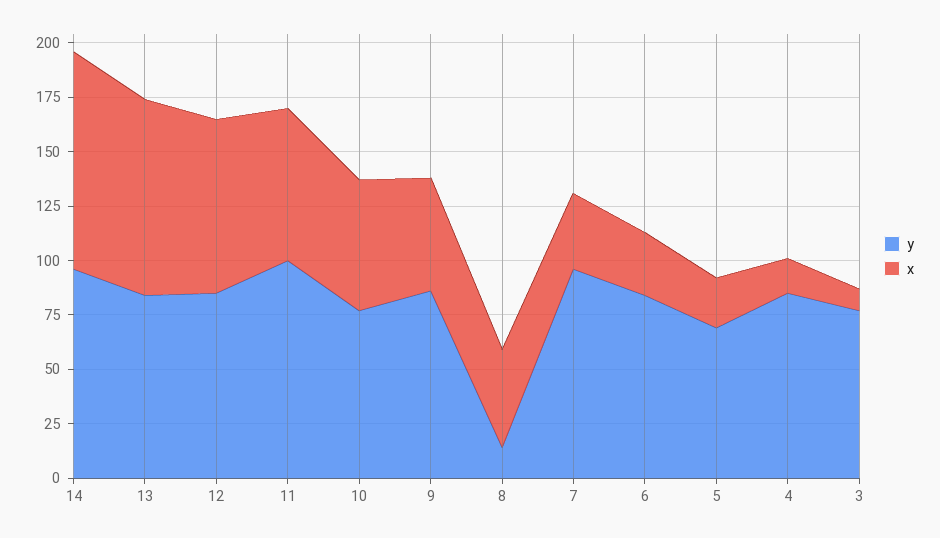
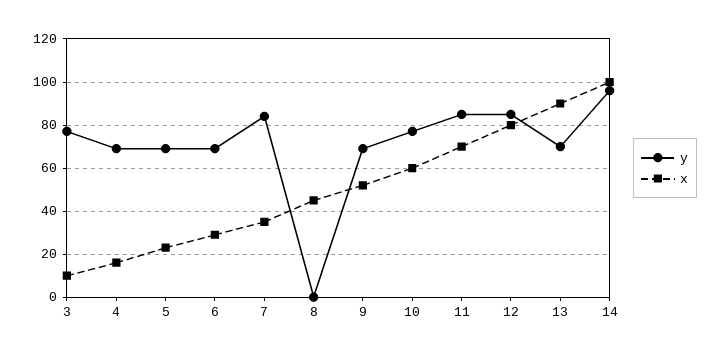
y, 13: 85 -> 70
y, 11: 100 -> 85
y, 9: 85 -> 70
y, 8: 15 -> 0
y, 7: 95 -> 85
y, 6: 85 -> 70
y, 4: 85 -> 70

